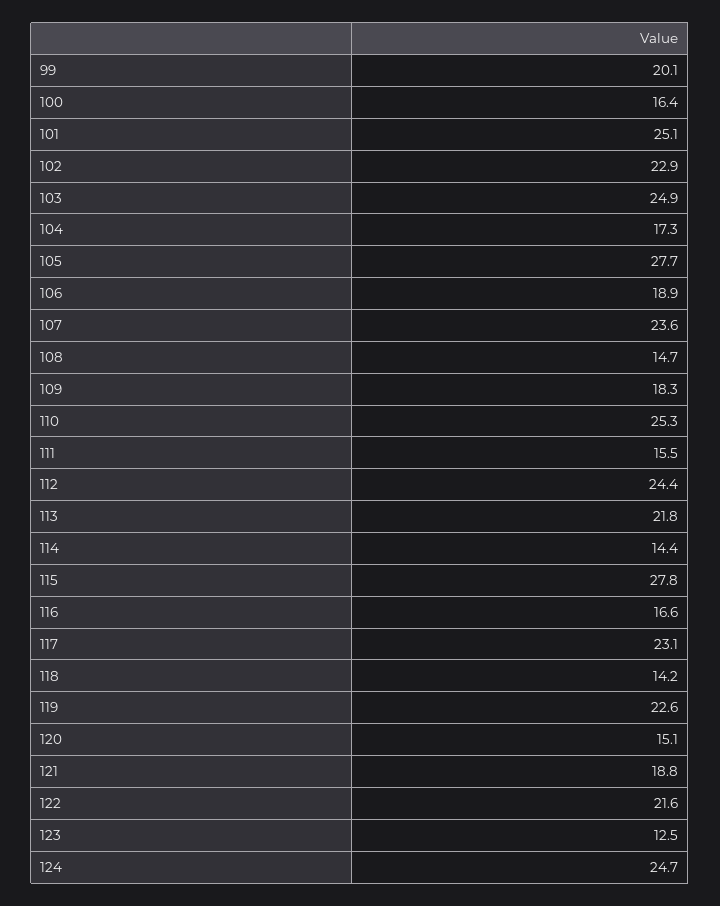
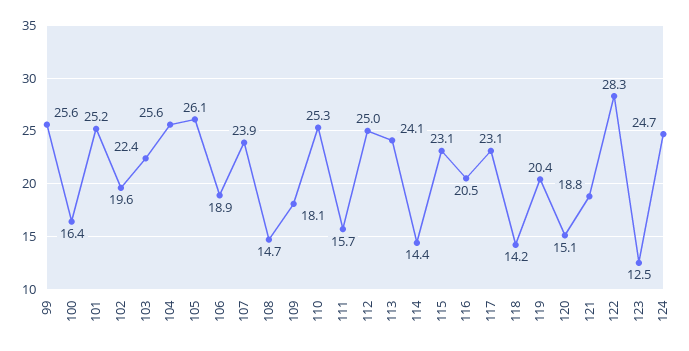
99: 20.1 -> 25.6
101: 25.1 -> 25.2
102: 22.9 -> 19.6
103: 24.9 -> 22.4
104: 17.3 -> 25.6
105: 27.7 -> 26.1
107: 23.6 -> 23.9
109: 18.3 -> 18.1
111: 15.5 -> 15.7
112: 24.4 -> 25
113: 21.8 -> 24.1
115: 27.8 -> 23.1
116: 16.6 -> 20.5
119: 22.6 -> 20.4
122: 21.6 -> 28.3

